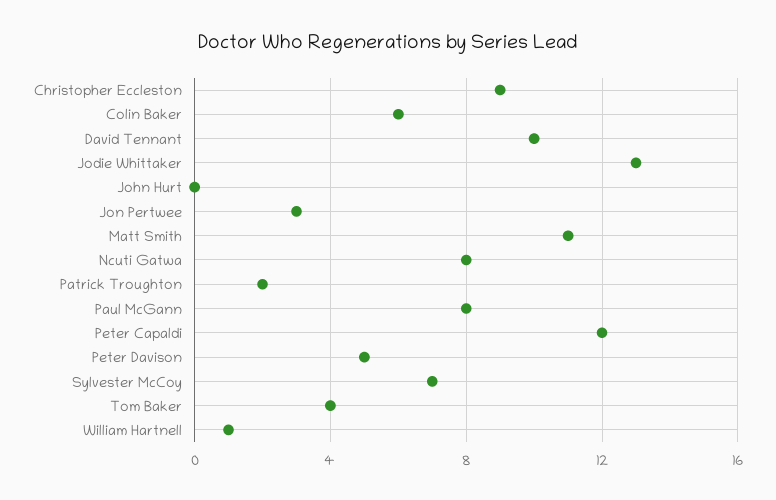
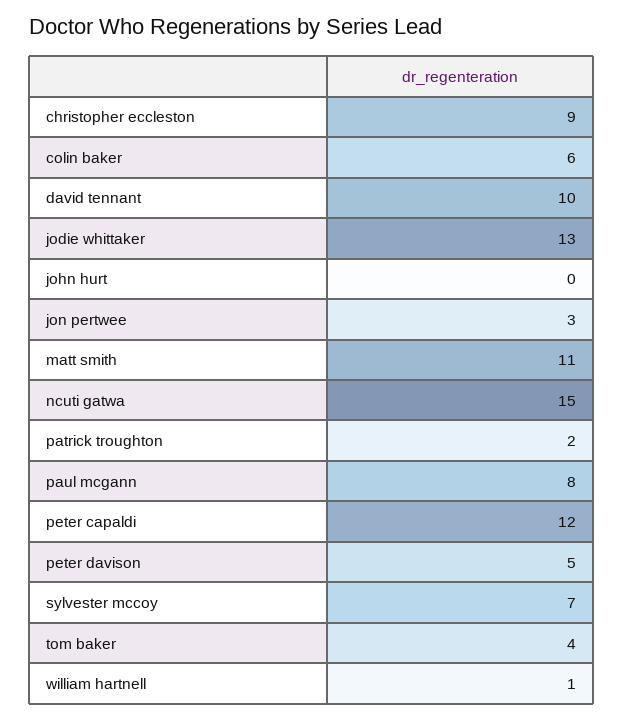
Ncuti Gatwa: 8 -> 15

